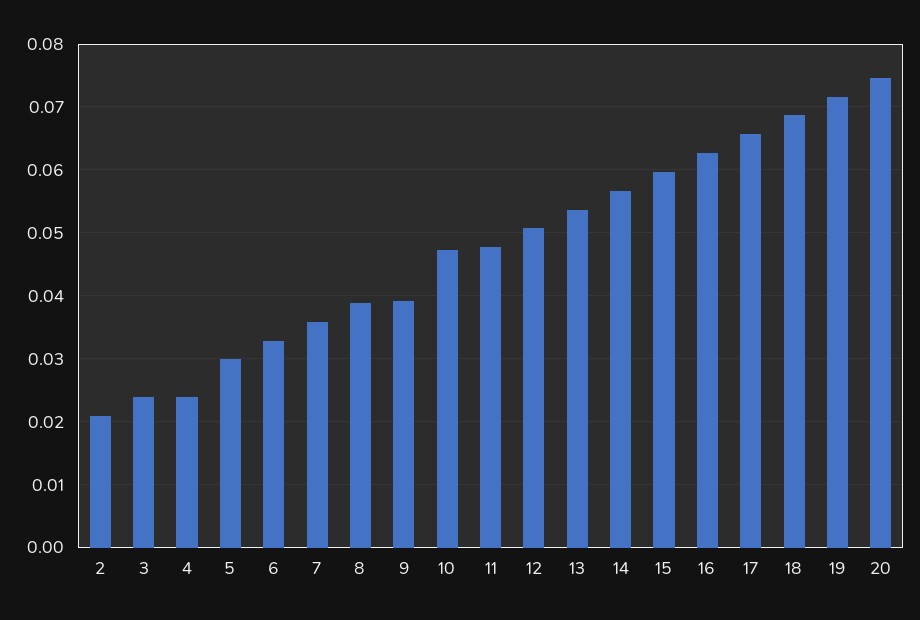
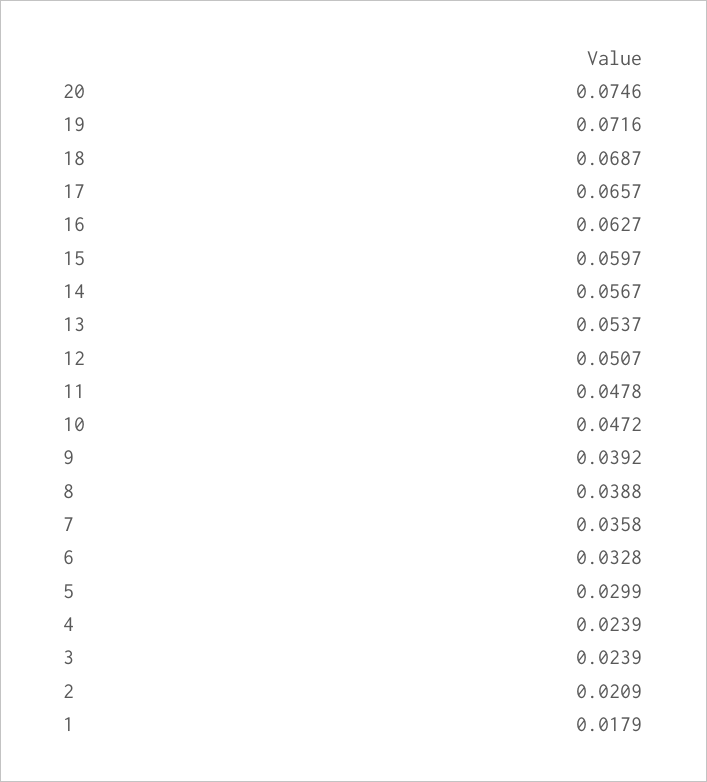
1: none -> 0.0179

